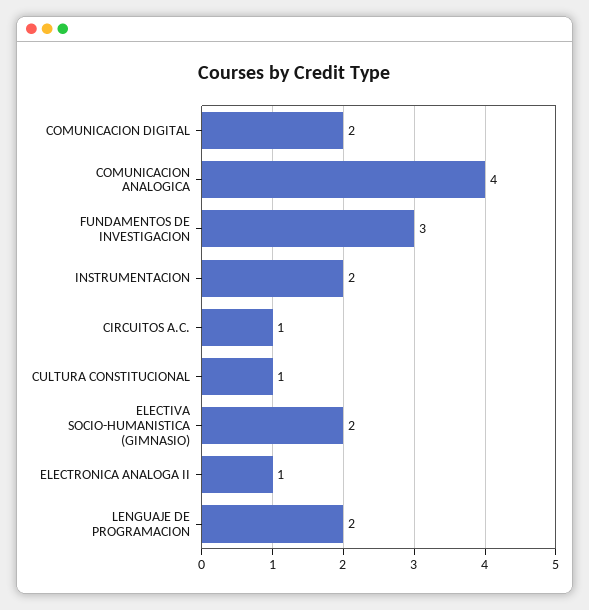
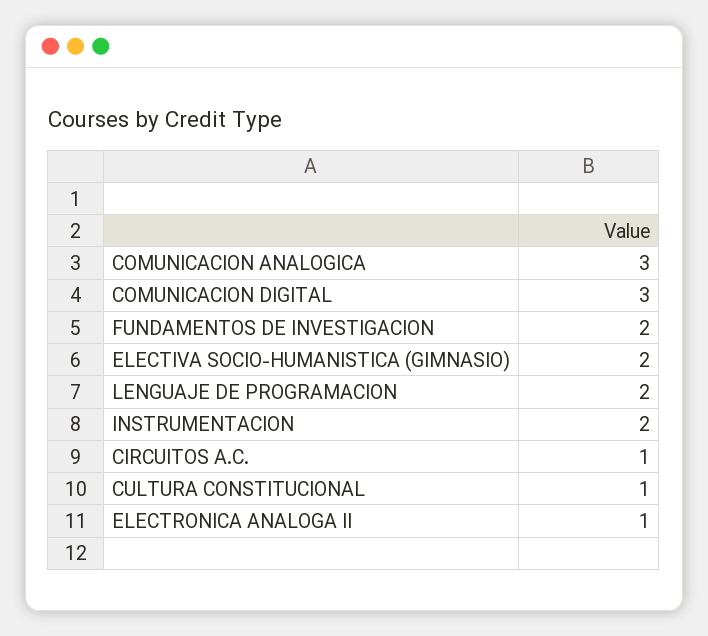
COMUNICACION DIGITAL: 2 -> 3
COMUNICACION ANALOGICA: 4 -> 3
FUNDAMENTOS DE INVESTIGACION: 3 -> 2

